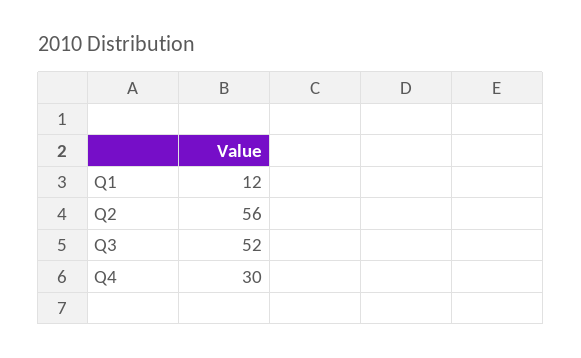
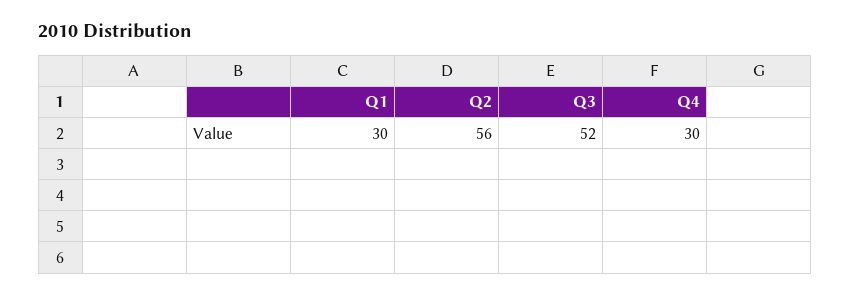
Q1: 12 -> 30

